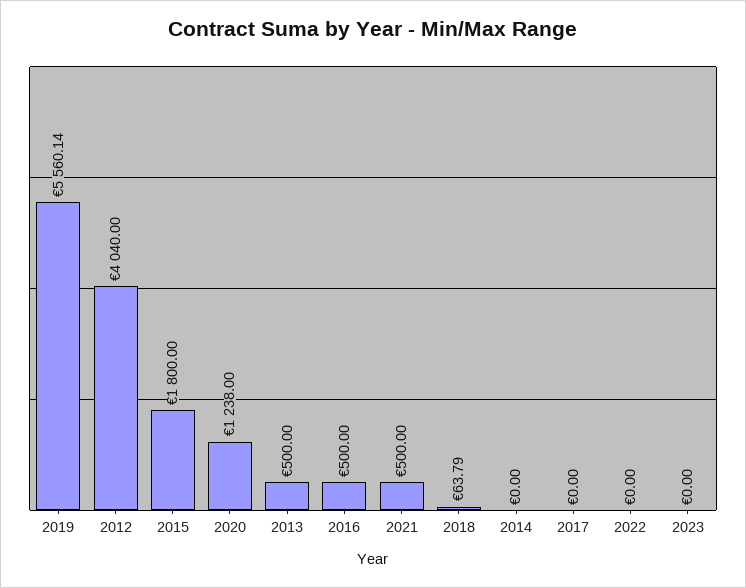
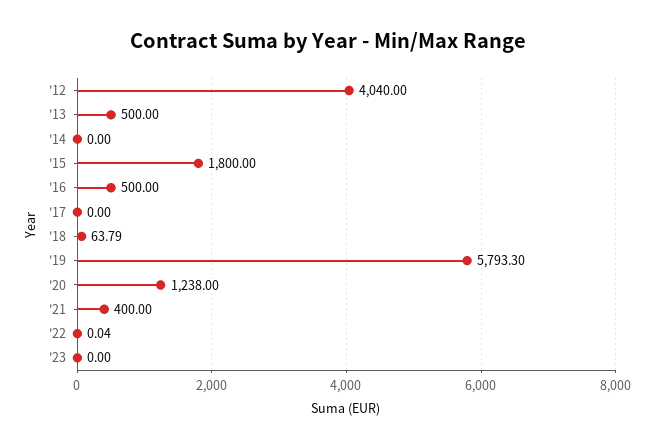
2019: 5560.14 -> 5793.3
2021: 500 -> 400
2022: 0 -> 0.04

